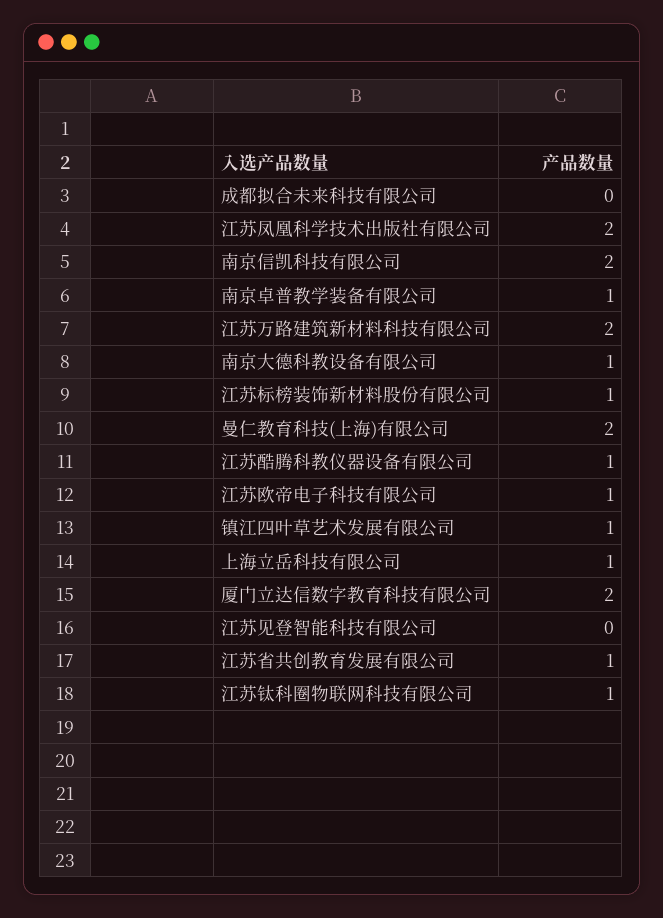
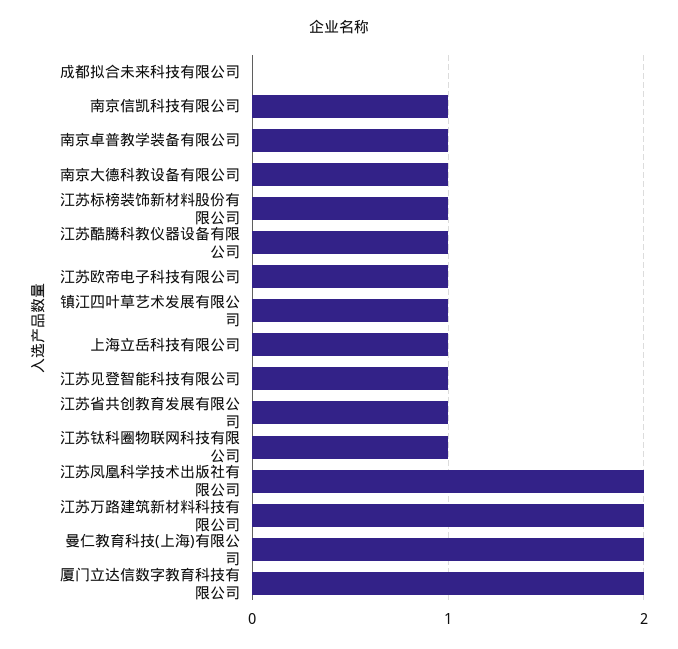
南京信凯科技有限公司: 2 -> 1
江苏见登智能科技有限公司: 0 -> 1

